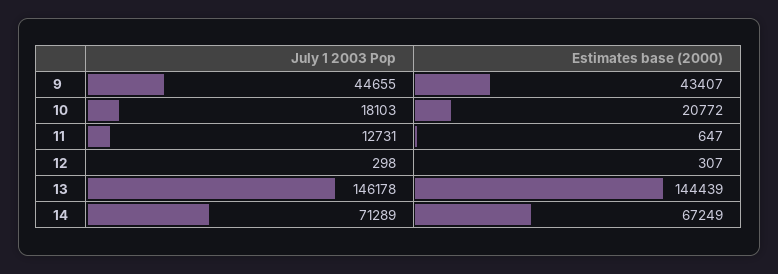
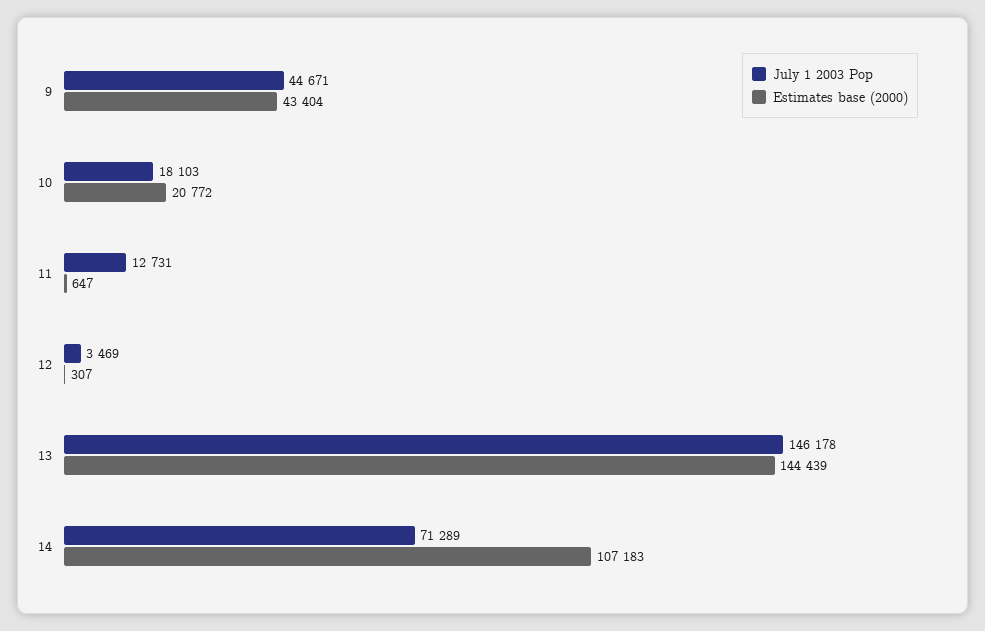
July 1 2003 Pop, 9: 44655 -> 44671
Estimates base (2000), 9: 43407 -> 43404
July 1 2003 Pop, 12: 298 -> 3469
Estimates base (2000), 14: 67249 -> 107183

